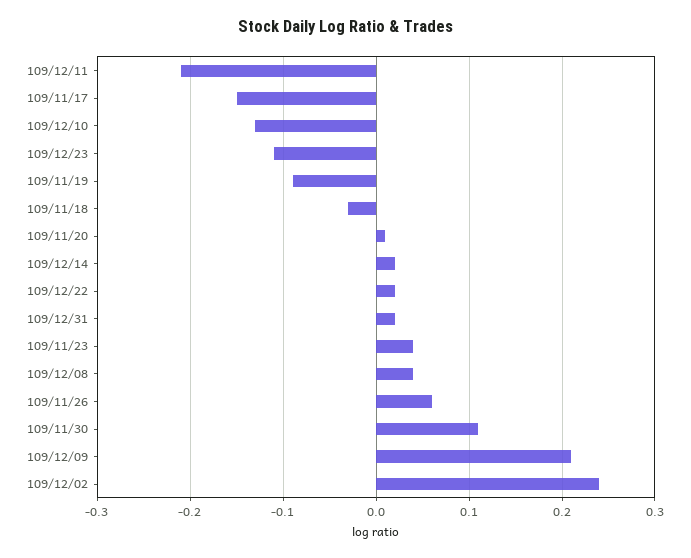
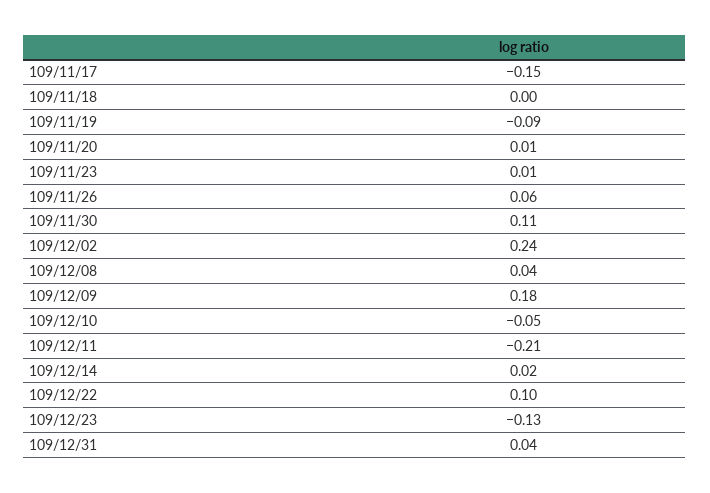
109/12/10: -0.13 -> -0.05
109/12/23: -0.11 -> -0.13
109/11/18: -0.03 -> 0
109/12/22: 0.02 -> 0.1
109/12/31: 0.02 -> 0.04
109/11/23: 0.04 -> 0.01
109/12/09: 0.21 -> 0.18

